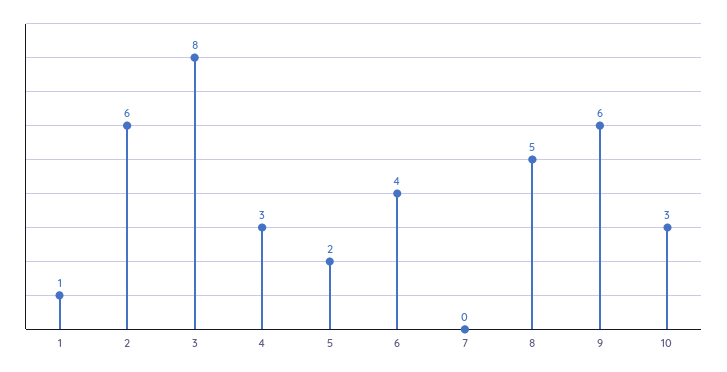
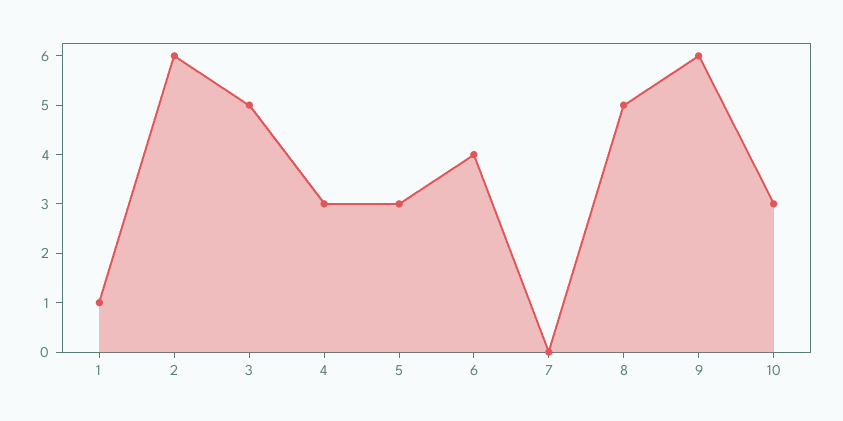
3: 8 -> 5
5: 2 -> 3

